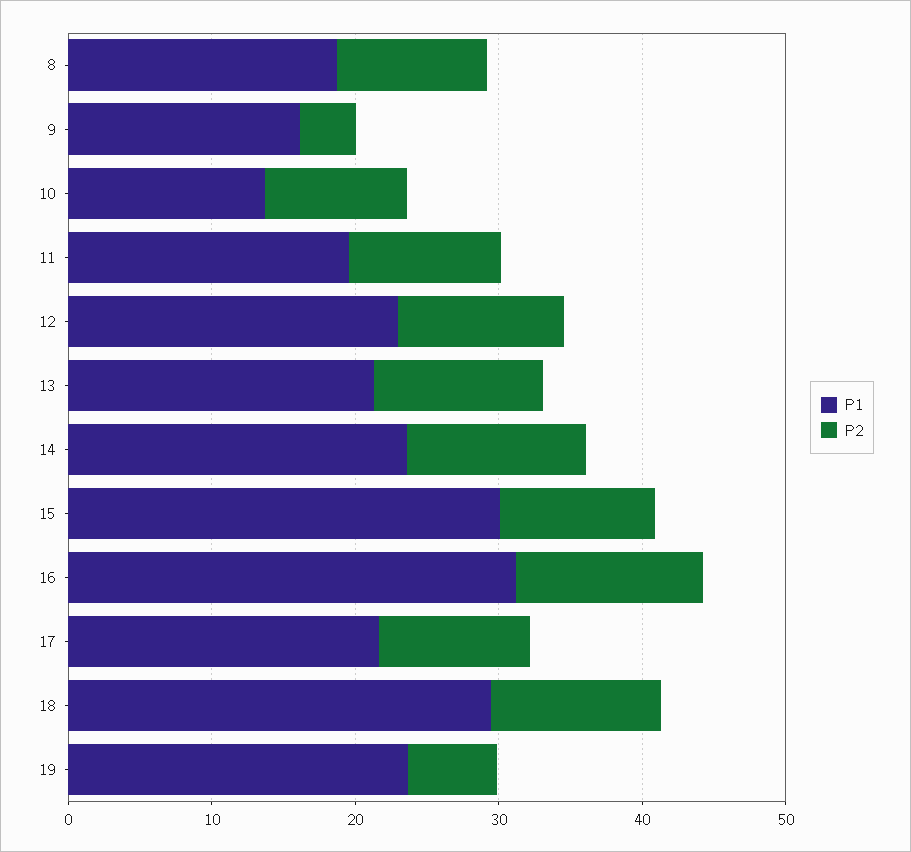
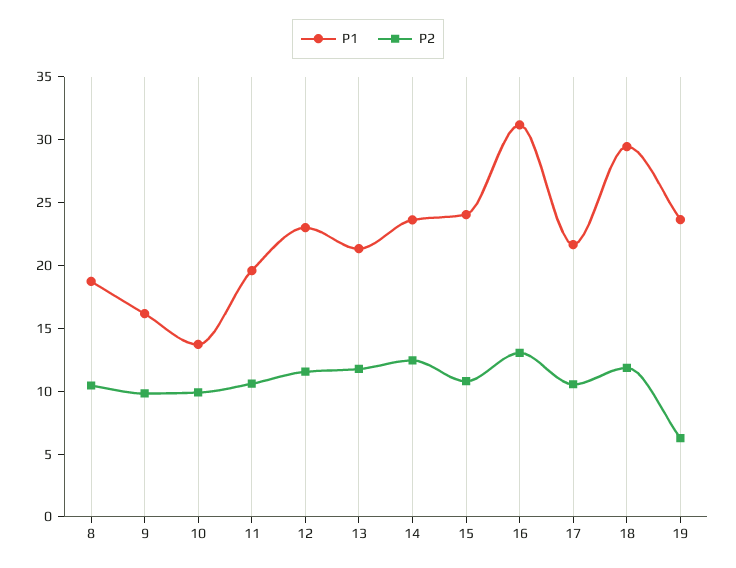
P2, 9: 4 -> 10
P1, 15: 30 -> 24

